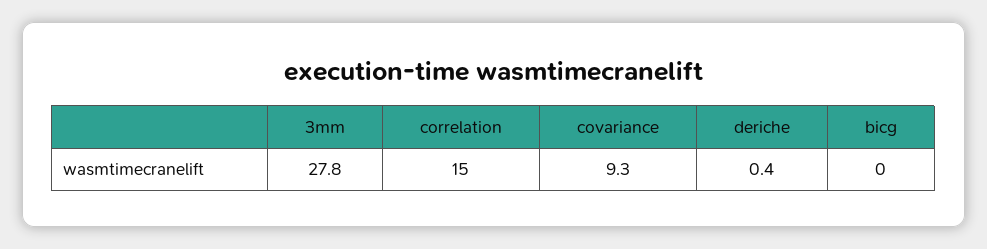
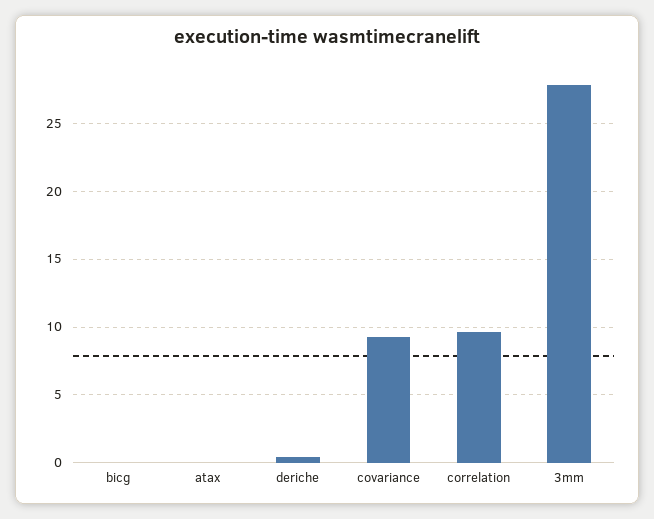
correlation: 15 -> 9.5
atax: none -> 0

